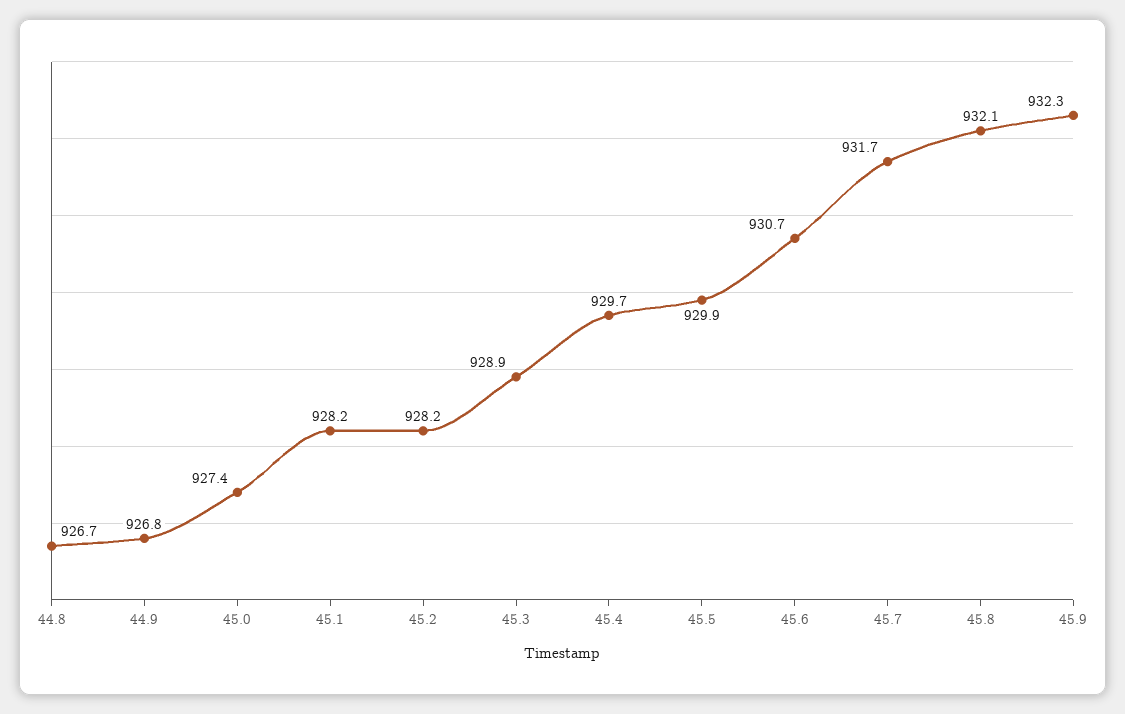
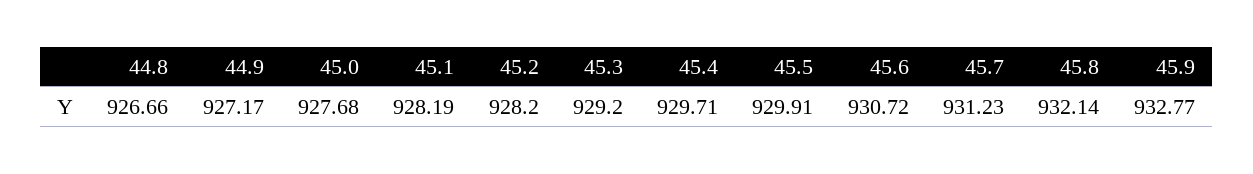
44.9: 926.8 -> 927.17
45.0: 927.4 -> 927.68
45.3: 928.9 -> 929.2
45.7: 931.7 -> 931.23
45.9: 932.3 -> 932.77

